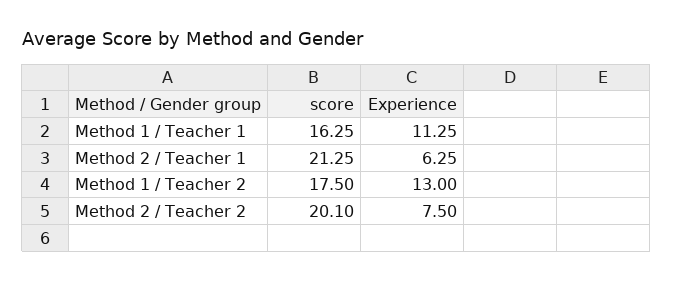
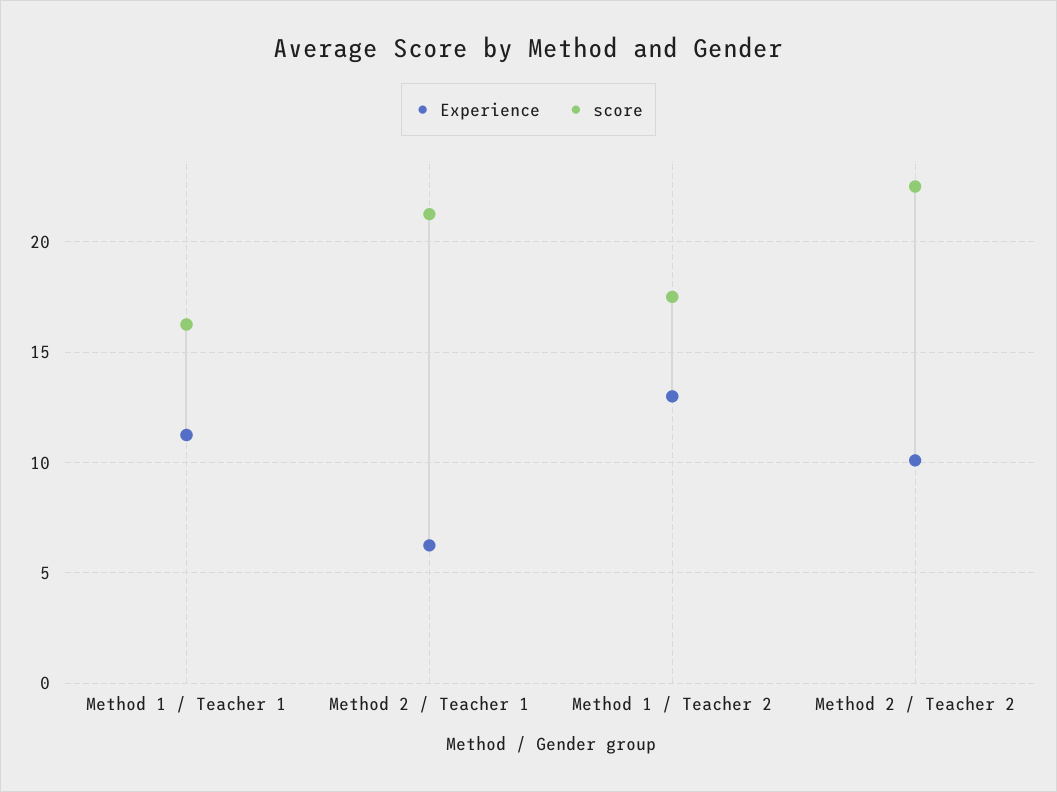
score, Method 2 / Teacher 2: 20.1 -> 22.5
Experience, Method 2 / Teacher 2: 7.5 -> 10

